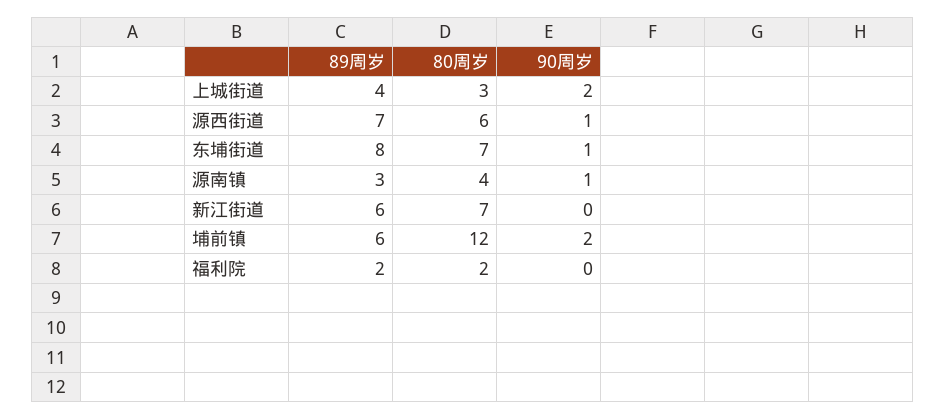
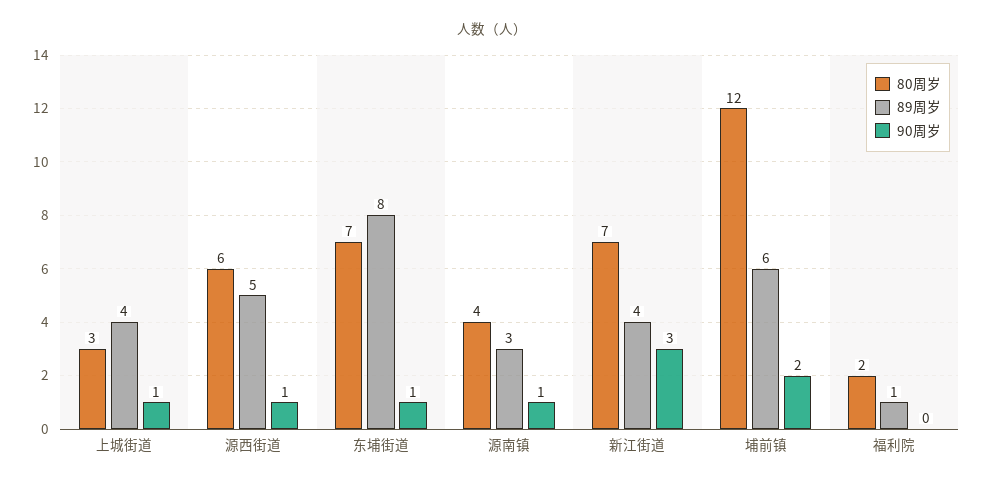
90周岁, 上城街道: 2 -> 1
89周岁, 源西街道: 7 -> 5
89周岁, 新江街道: 6 -> 4
90周岁, 新江街道: 0 -> 3
89周岁, 福利院: 2 -> 1

